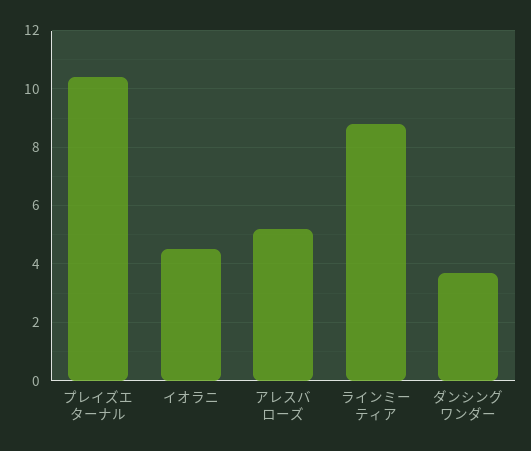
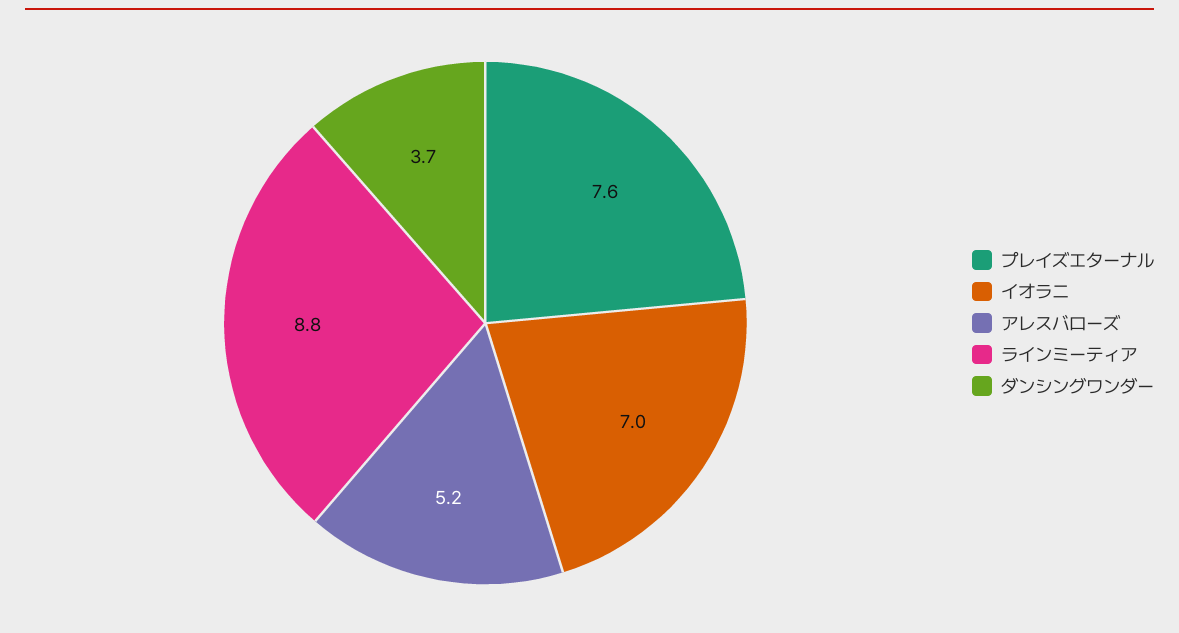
プレイズエターナル: 10.5 -> 7.6
イオラニ: 4.5 -> 7

